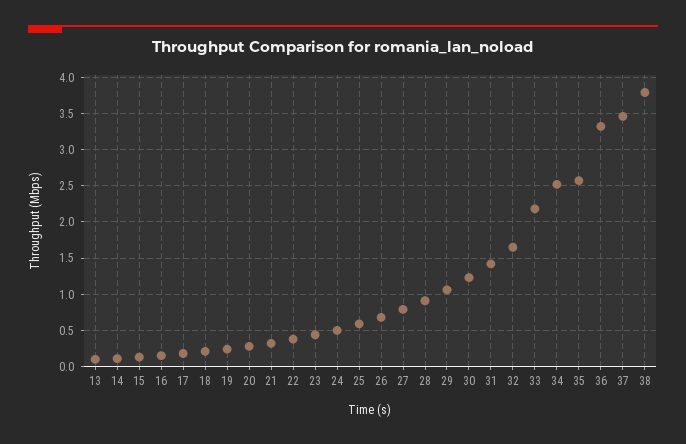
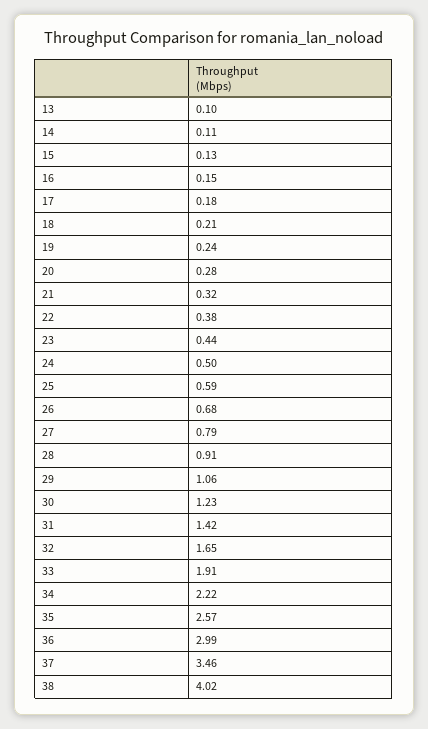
33: 2.2 -> 1.91
34: 2.5 -> 2.22
36: 3.3 -> 2.99
38: 3.8 -> 4.02

